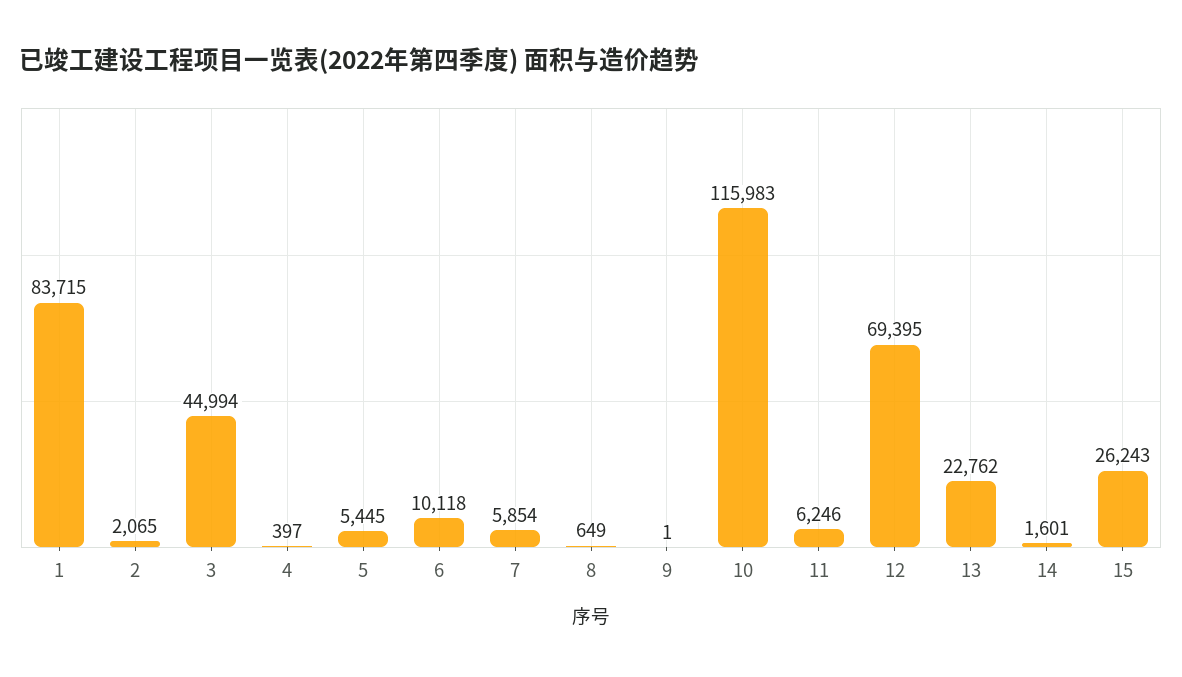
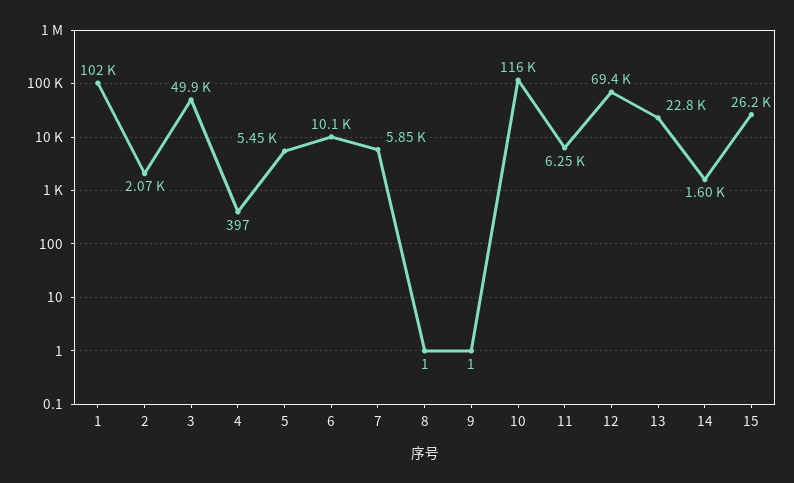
1: 83715 -> 102000
3: 44994 -> 49900
8: 649 -> 1

